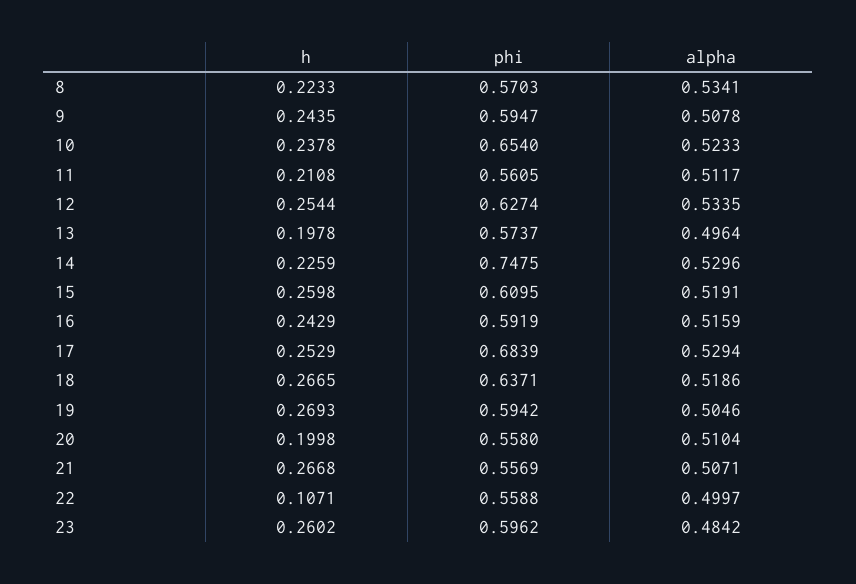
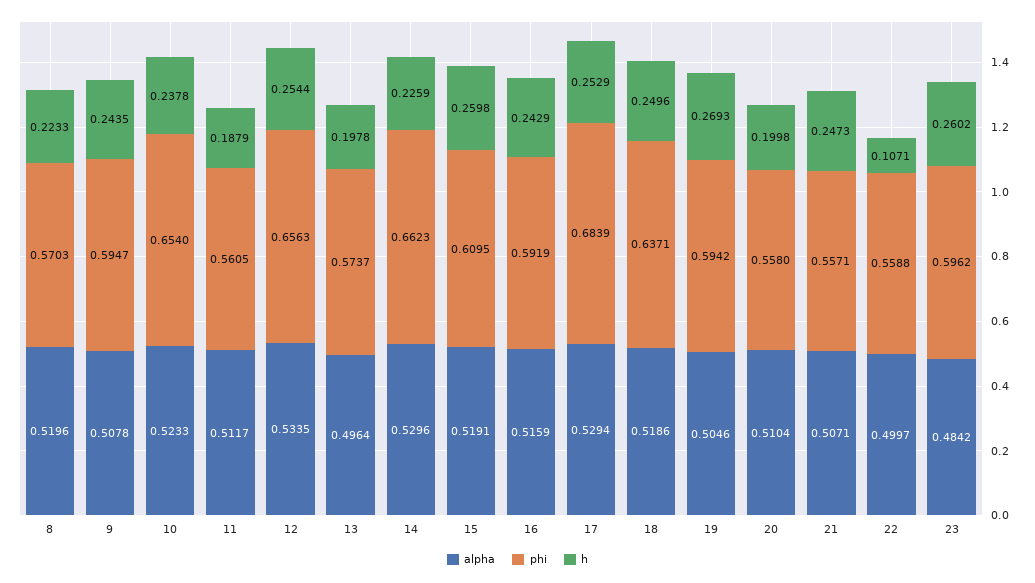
alpha, 8: 0.5341 -> 0.5196
h, 11: 0.2108 -> 0.1879
phi, 12: 0.6274 -> 0.6563
phi, 14: 0.7475 -> 0.6623
h, 18: 0.2665 -> 0.2496
h, 21: 0.2668 -> 0.2473
phi, 21: 0.5569 -> 0.5571

